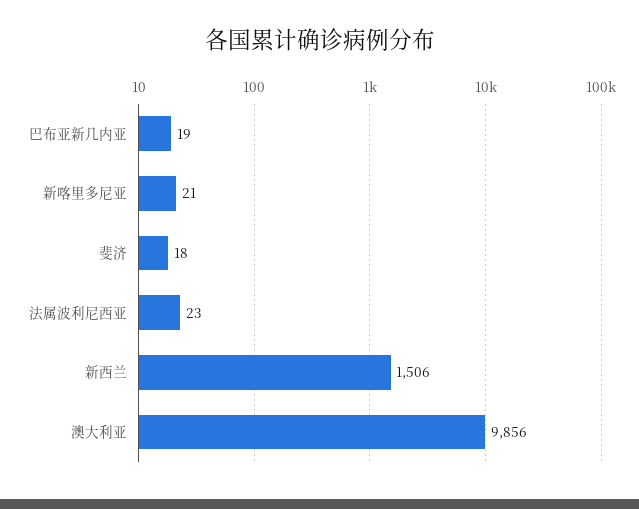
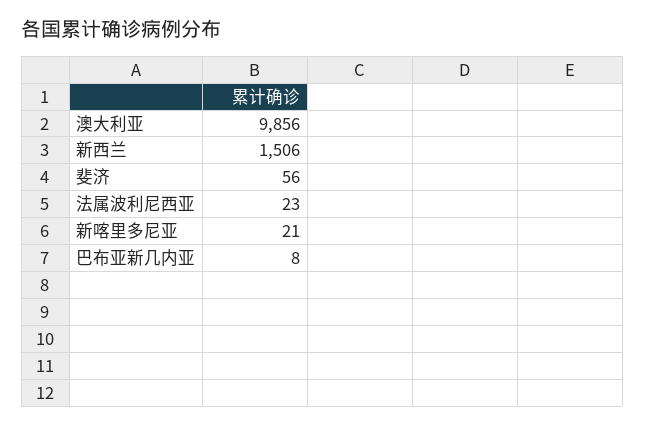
巴布亚新几内亚: 19 -> 8
斐济: 18 -> 56

